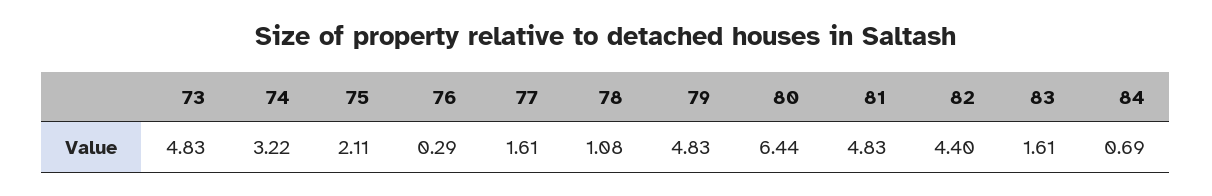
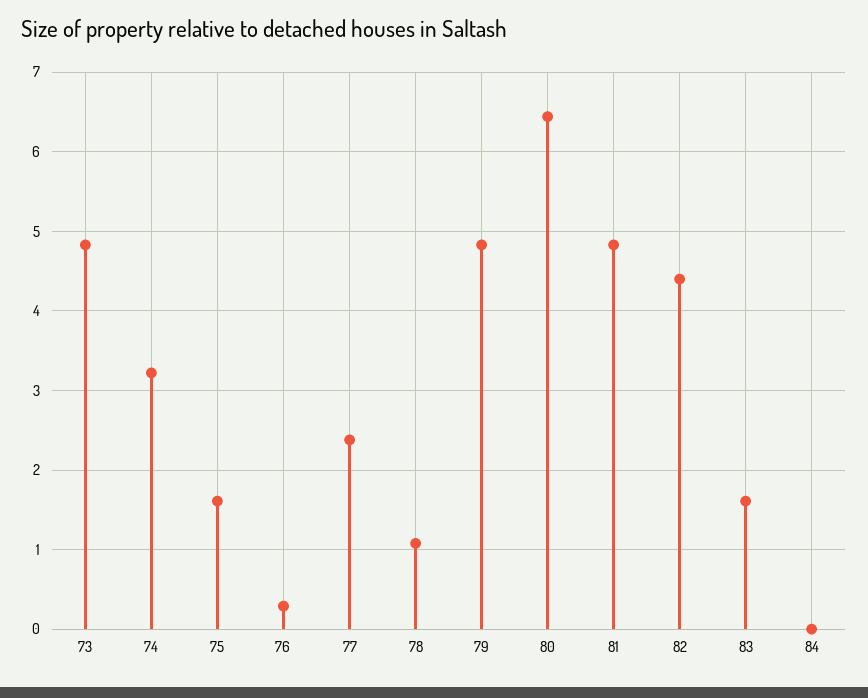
75: 2.11 -> 1.6
77: 1.61 -> 2.4
84: 0.69 -> 0

